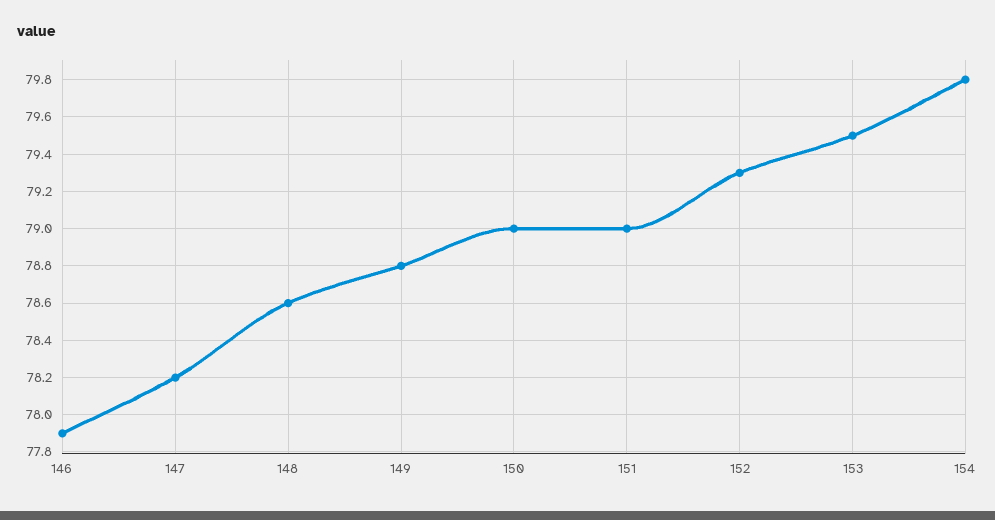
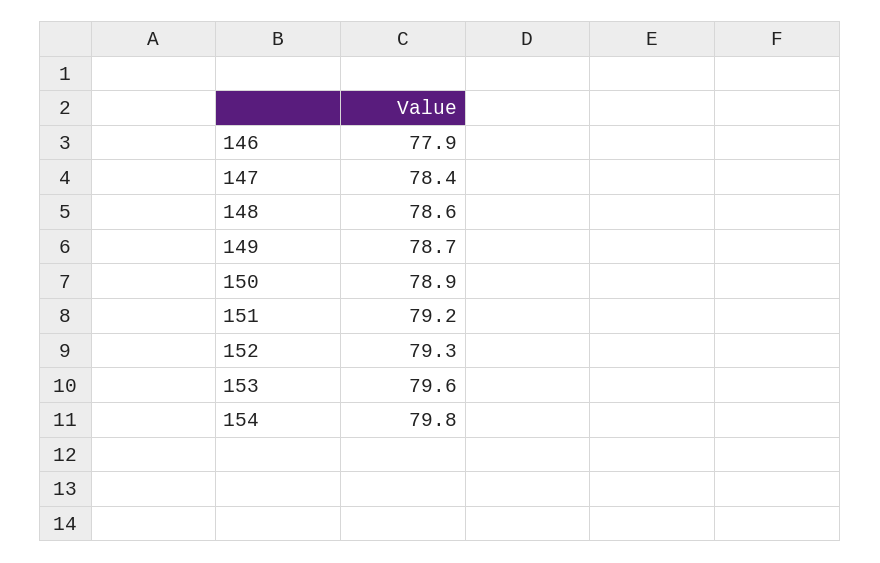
147: 78.2 -> 78.4
149: 78.8 -> 78.7
150: 79 -> 78.9
151: 79 -> 79.2
153: 79.5 -> 79.6

